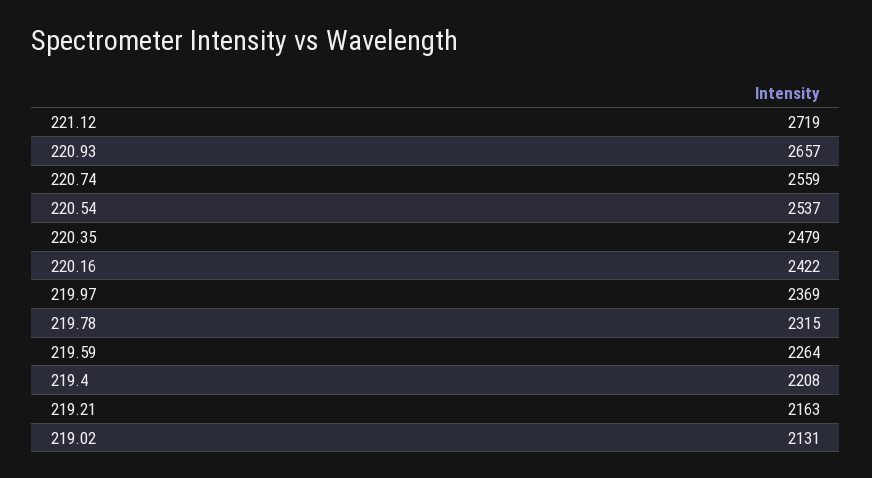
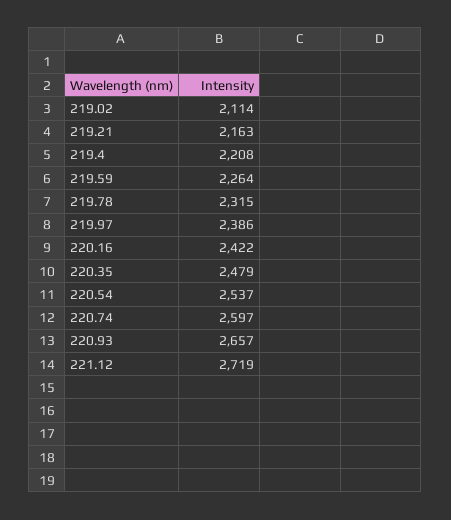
220.74: 2559 -> 2597
219.97: 2369 -> 2386
219.02: 2131 -> 2114

